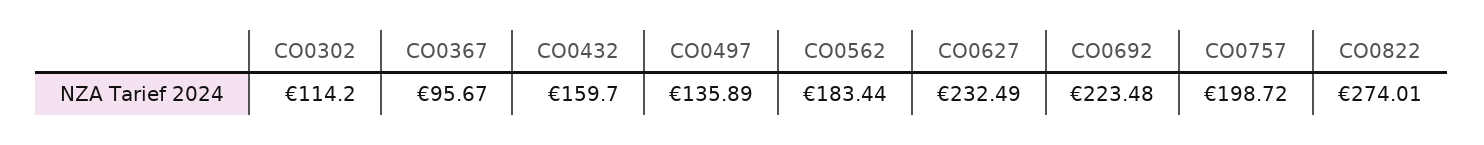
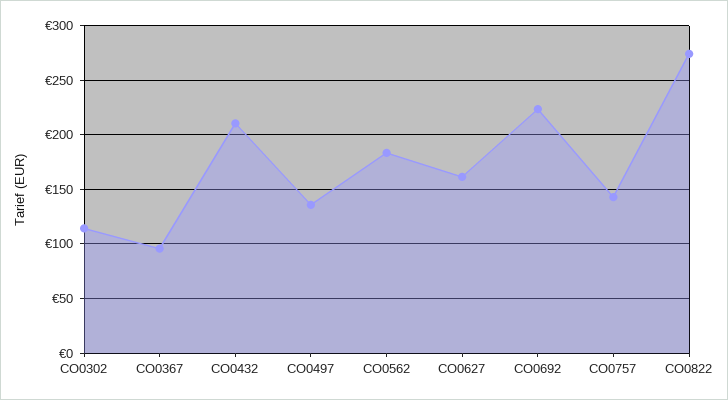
CO0432: 159.7 -> 210
CO0627: 232.49 -> 160
CO0757: 198.72 -> 140

